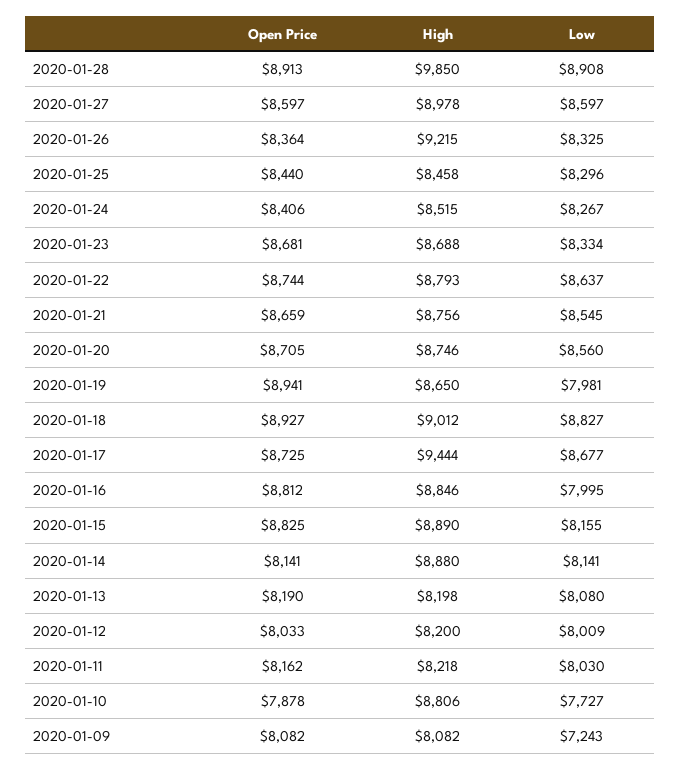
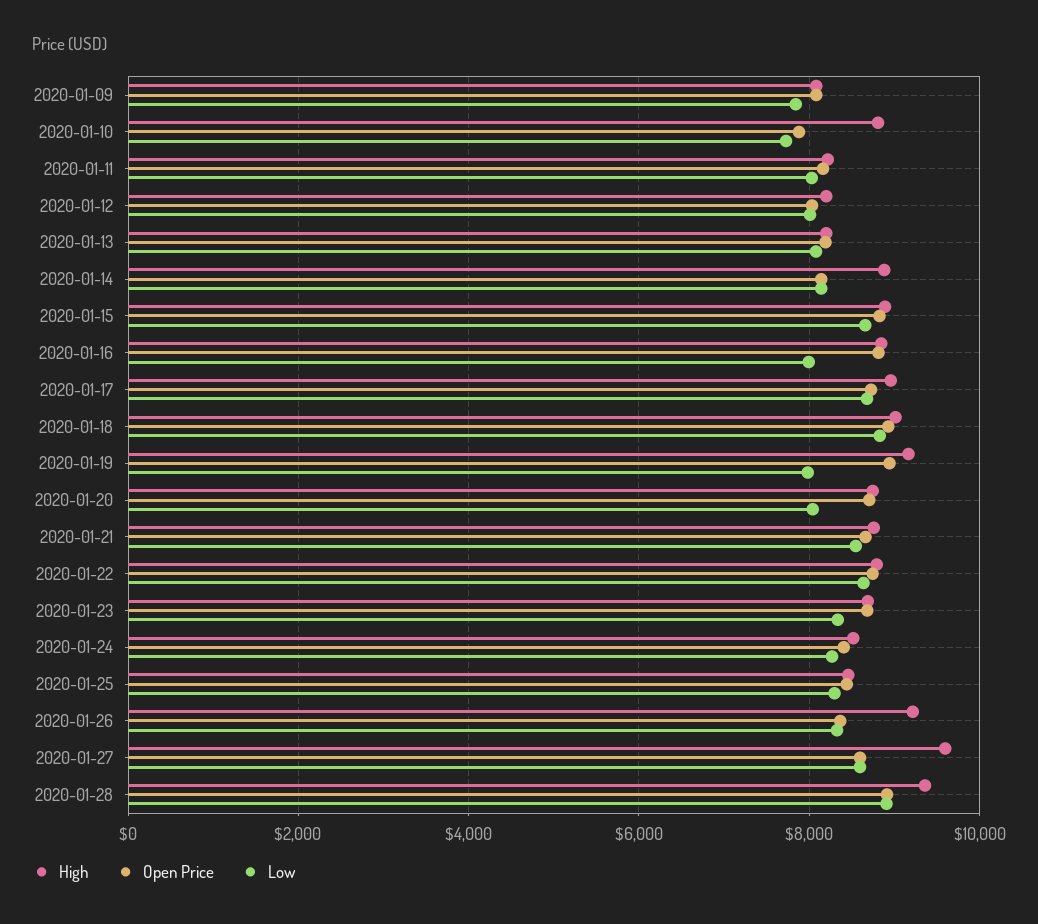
High, 2020-01-28: 9850 -> 9400
High, 2020-01-27: 8978 -> 9600
Low, 2020-01-20: 8560 -> 8000
High, 2020-01-19: 8650 -> 9200
High, 2020-01-17: 9444 -> 9000
Low, 2020-01-15: 8155 -> 8600
Low, 2020-01-09: 7243 -> 7800

